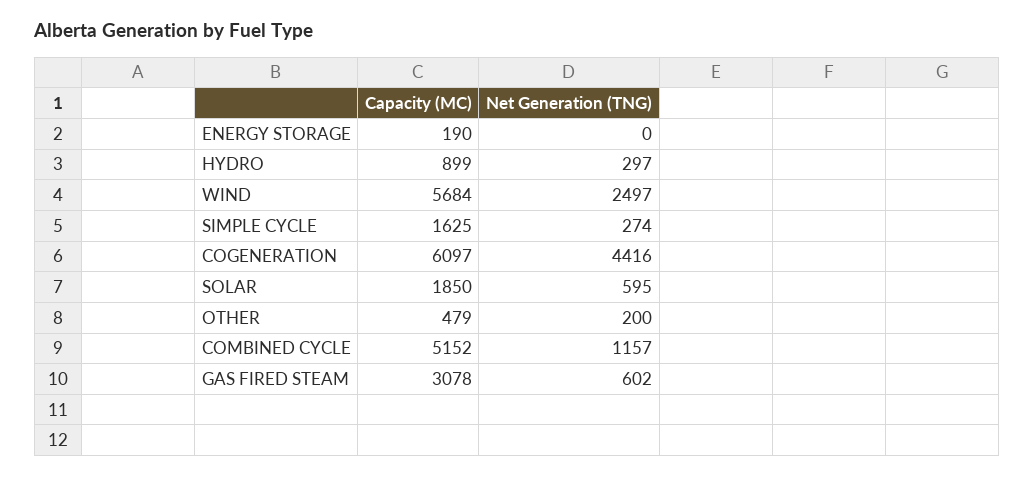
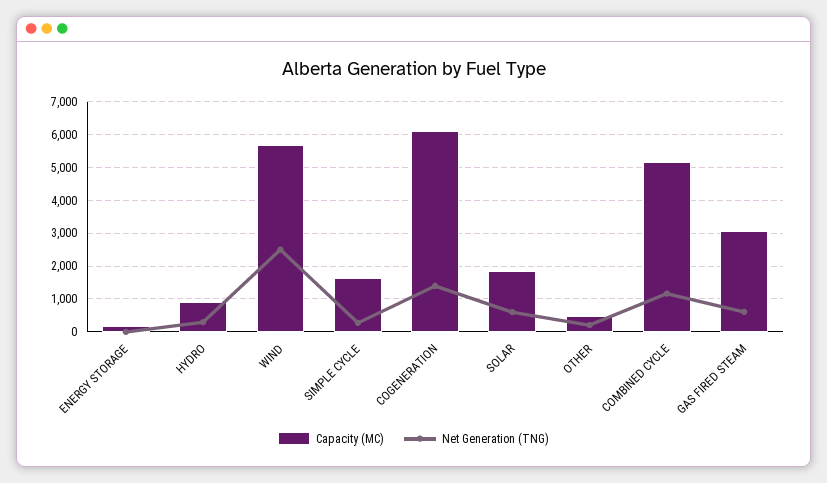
Net Generation (TNG), COGENERATION: 4416 -> 1400

